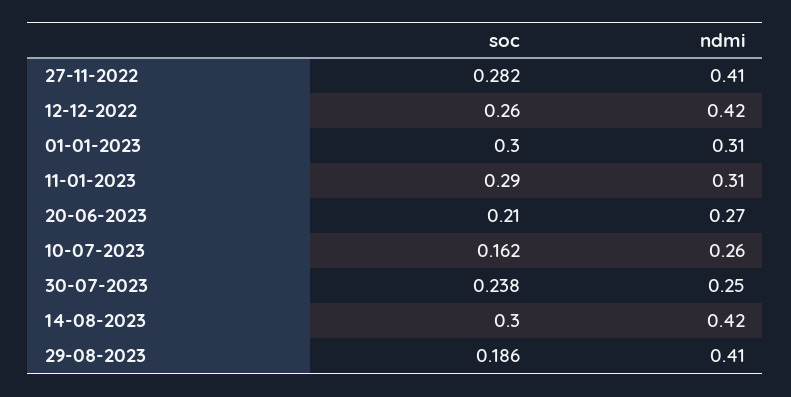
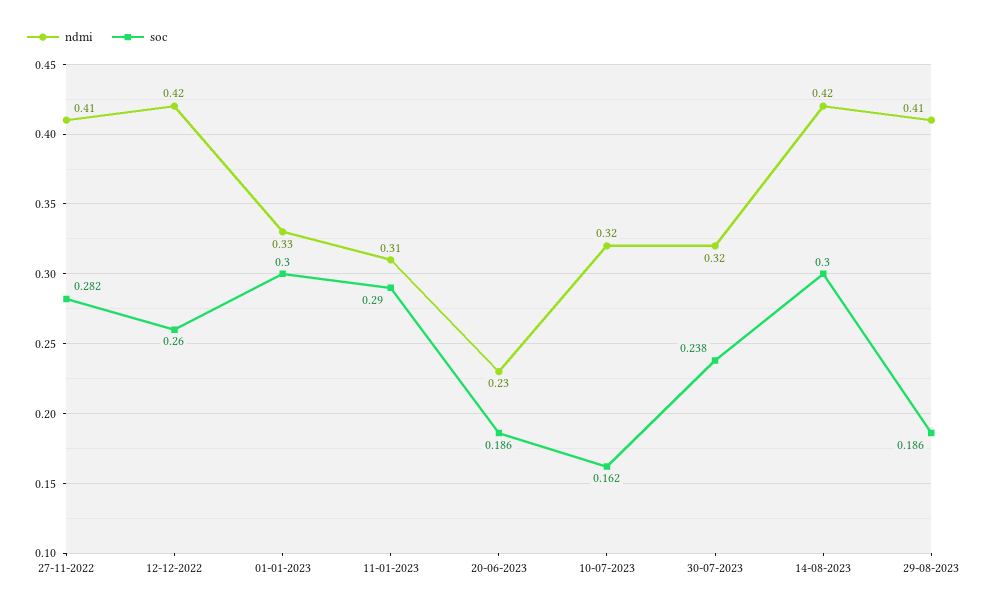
ndmi, 01-01-2023: 0.31 -> 0.33
soc, 20-06-2023: 0.21 -> 0.186
ndmi, 20-06-2023: 0.27 -> 0.23
ndmi, 10-07-2023: 0.26 -> 0.32
ndmi, 30-07-2023: 0.25 -> 0.32

